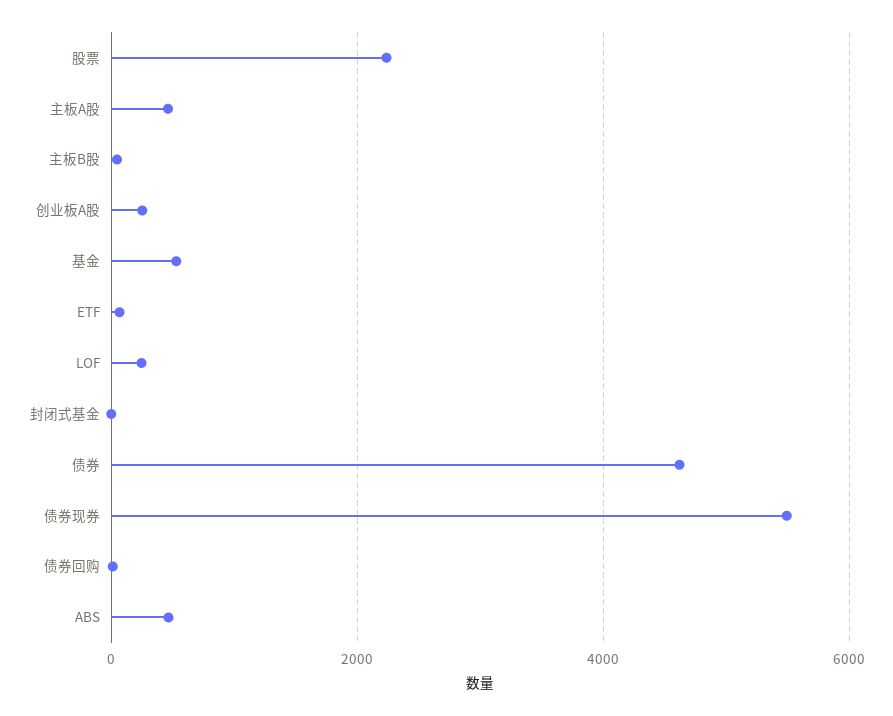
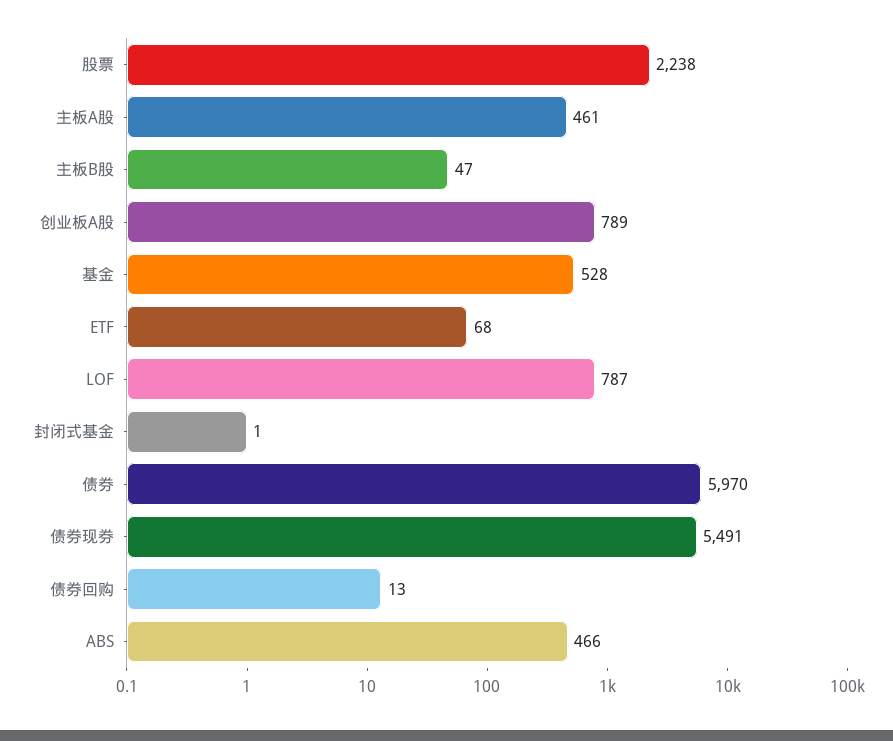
创业板A股: 200 -> 789
LOF: 200 -> 787
债券: 4600 -> 5970

